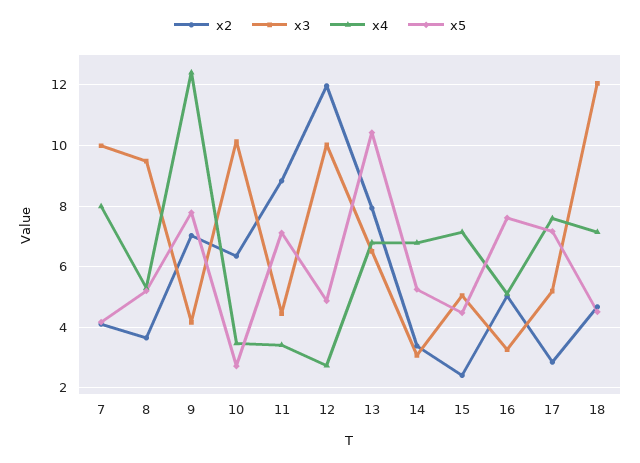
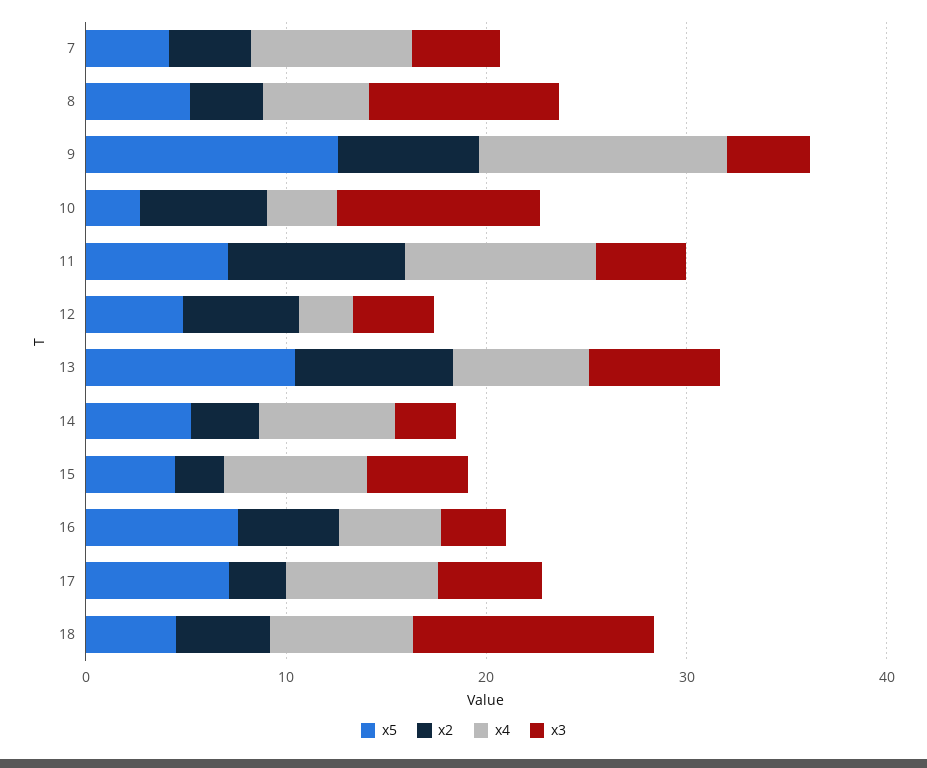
x3, 7: 10 -> 4
x5, 9: 7.8 -> 12
x4, 11: 3.4 -> 10
x2, 12: 12 -> 6
x3, 12: 10 -> 4

